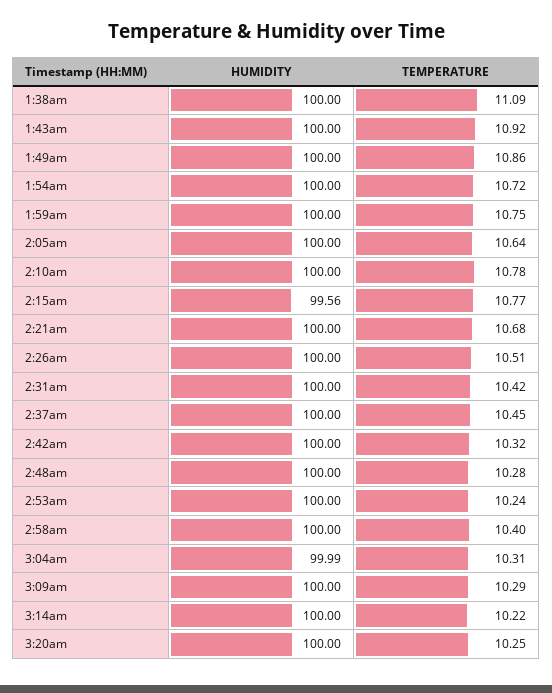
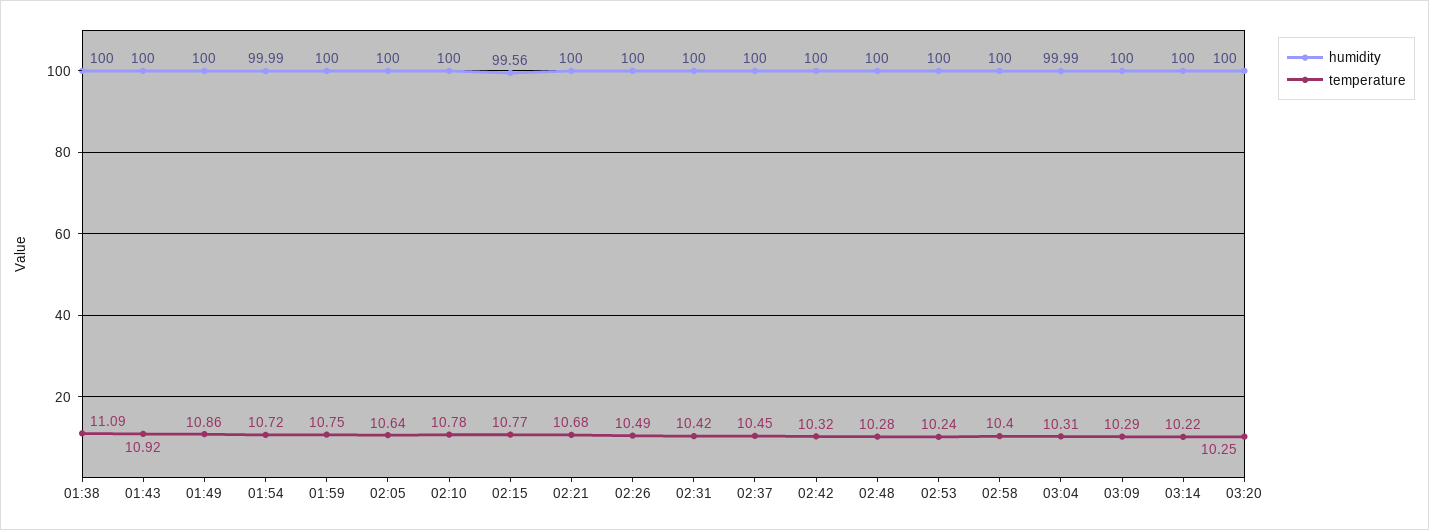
HUMIDITY, 1:54am: 100 -> 99.99
TEMPERATURE, 2:26am: 10.51 -> 10.49

